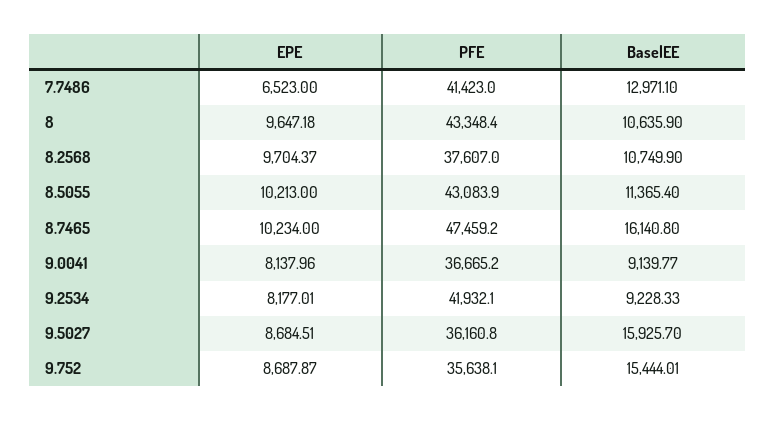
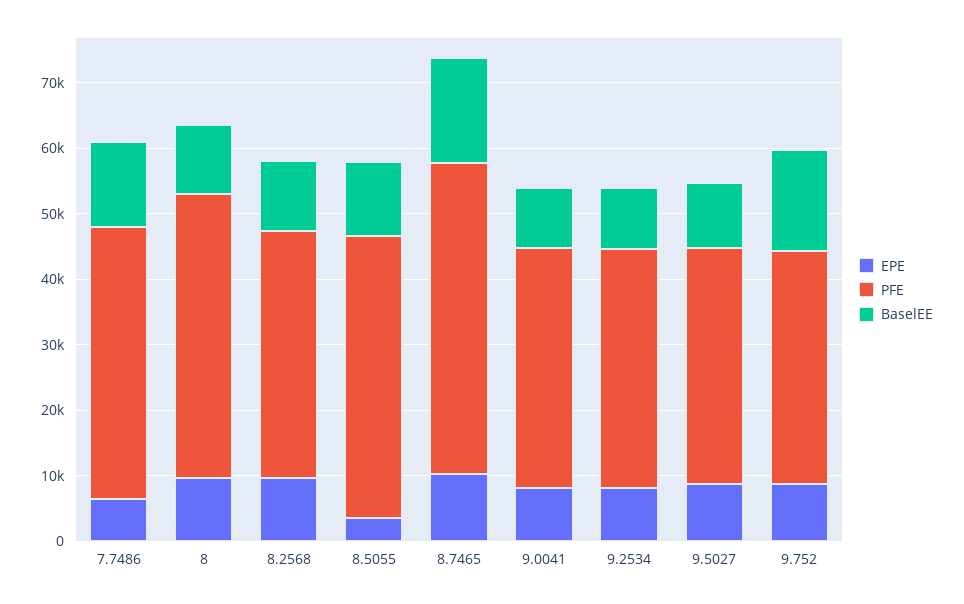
EPE, 8.5055: 10213 -> 4000
PFE, 9.2534: 41932.1 -> 36000
BaselEE, 9.5027: 15925.7 -> 10000

